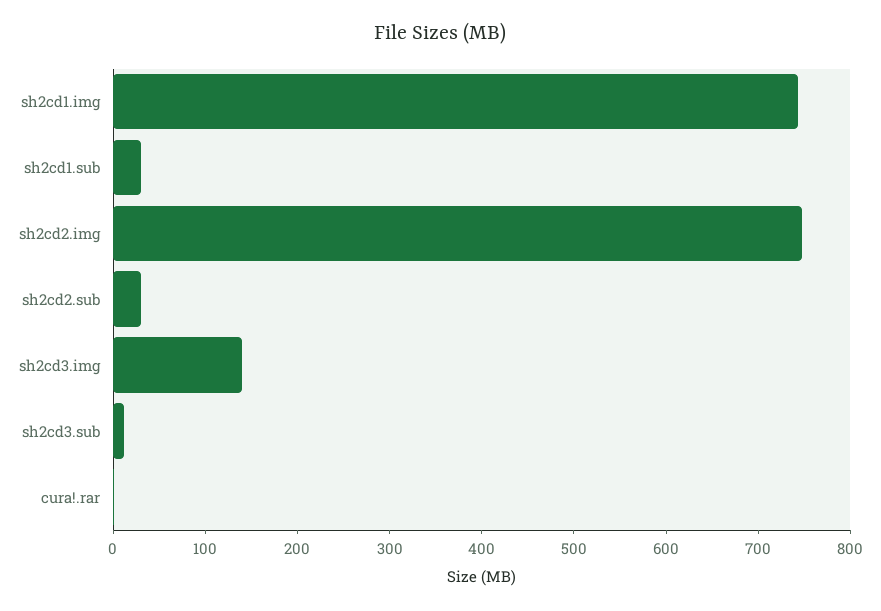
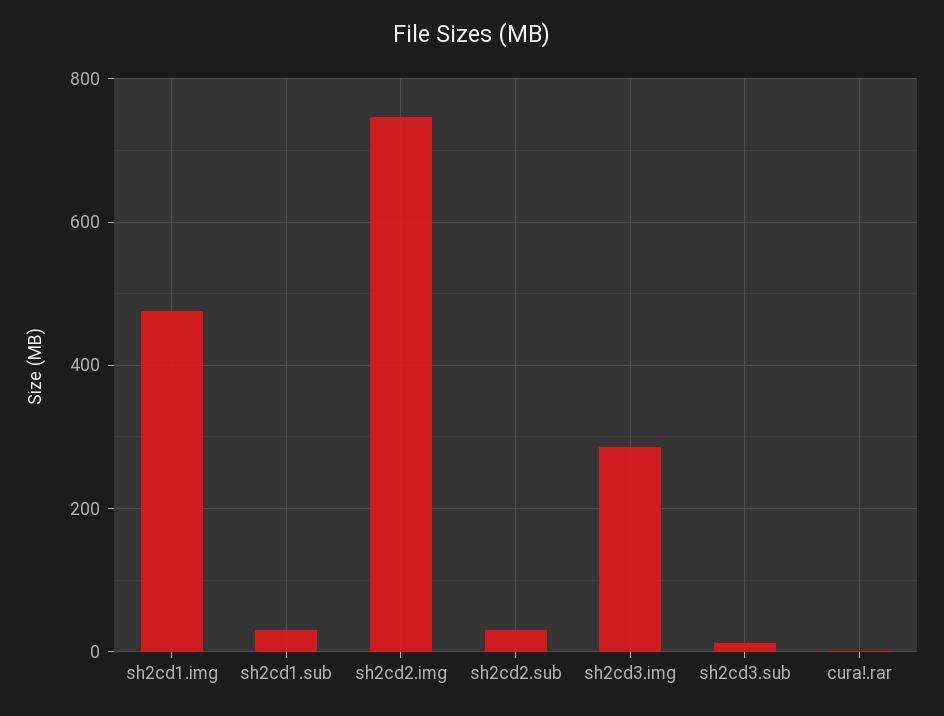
sh2cd1.img: 740 -> 480
sh2cd3.img: 140 -> 280

